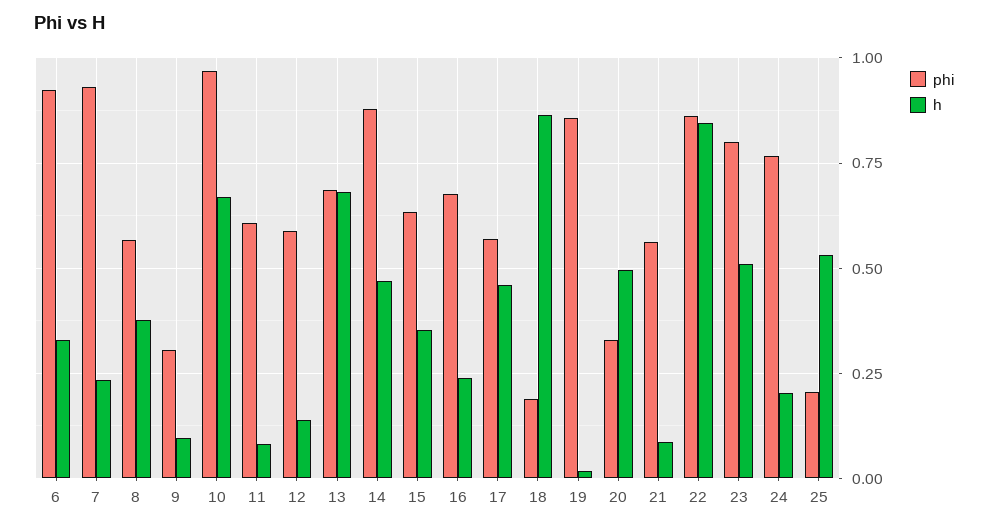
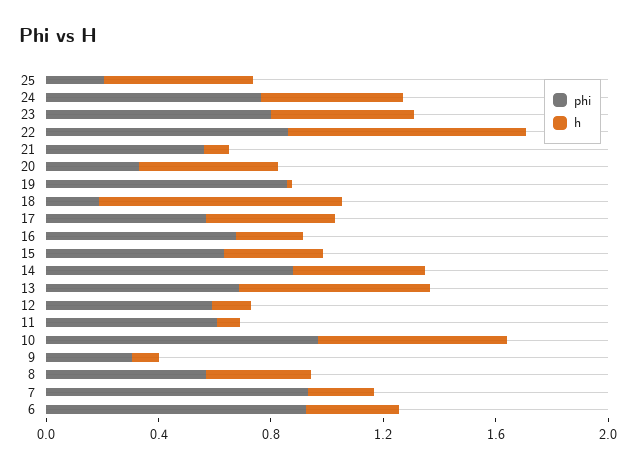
h, 24: 0.2 -> 0.5

